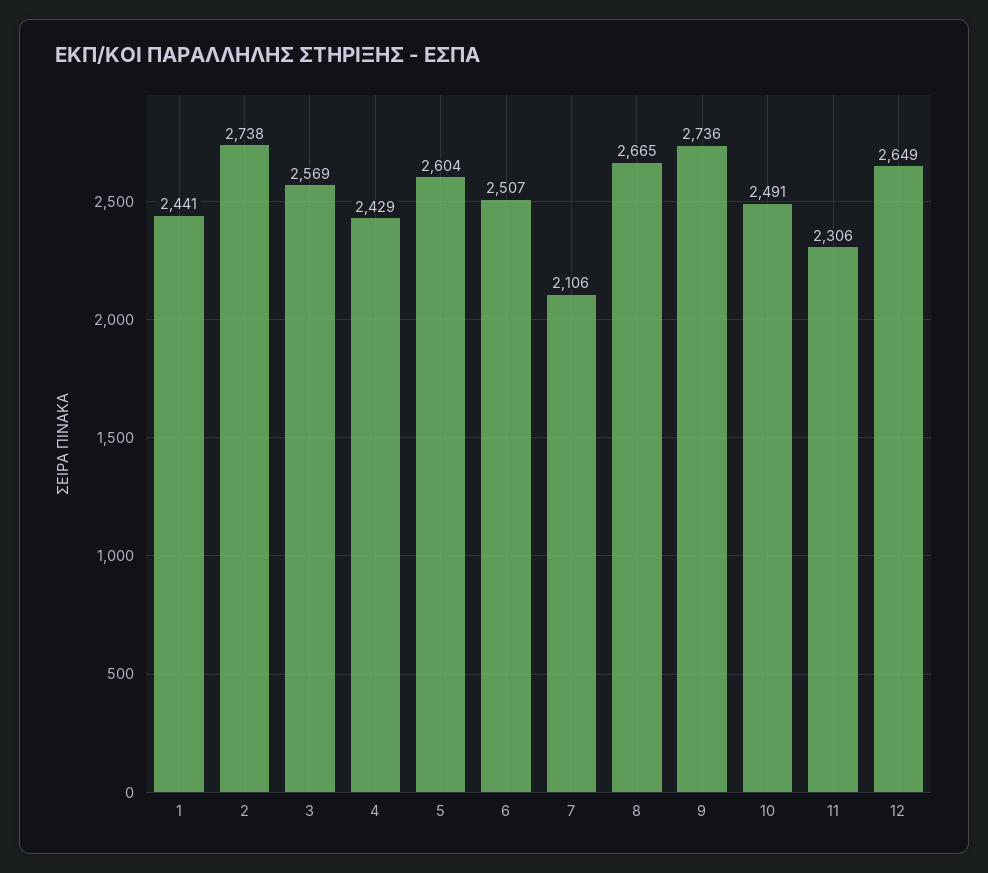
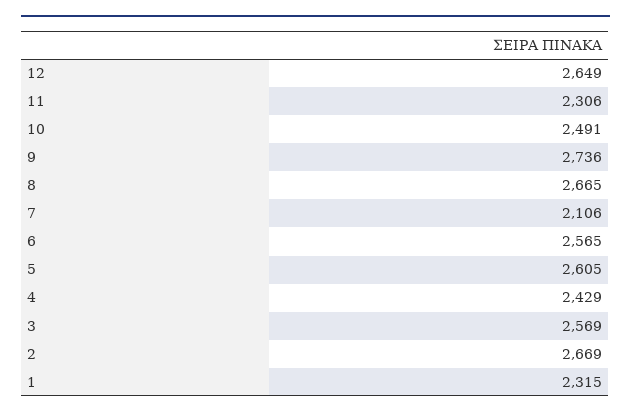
1: 2441 -> 2315
2: 2738 -> 2669
5: 2604 -> 2605
6: 2507 -> 2565

